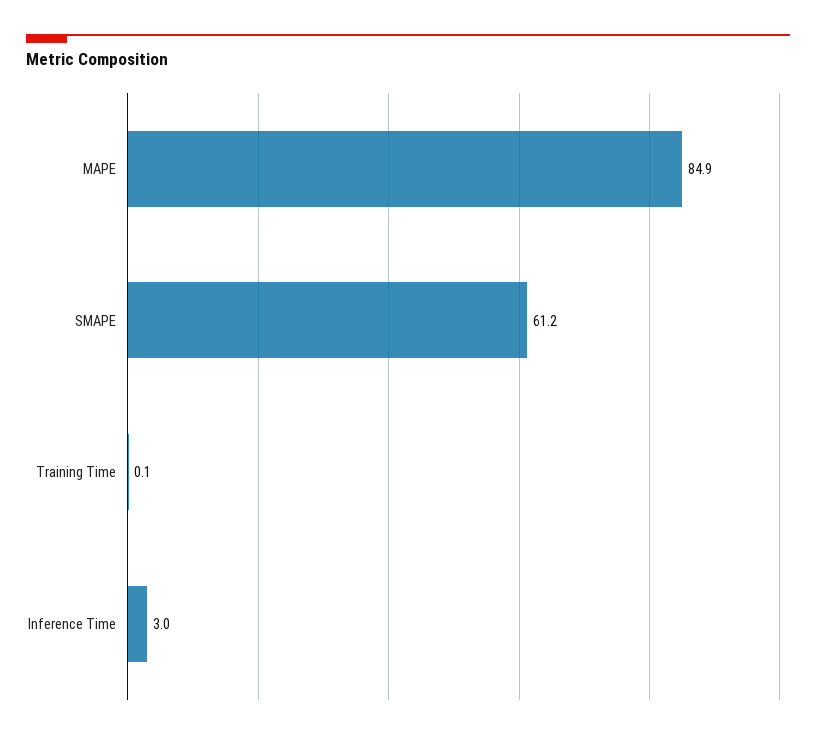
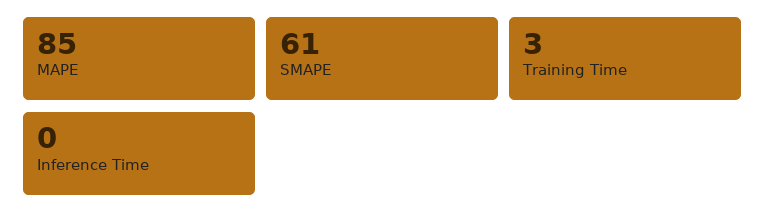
Training Time: 0.1 -> 3
Inference Time: 3 -> 0

